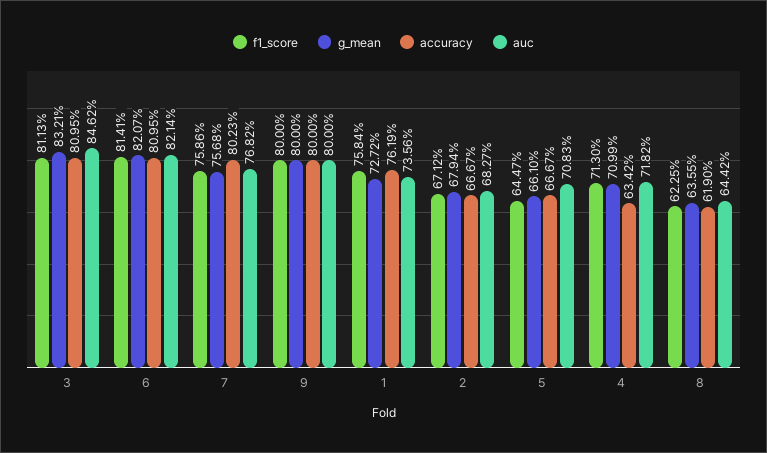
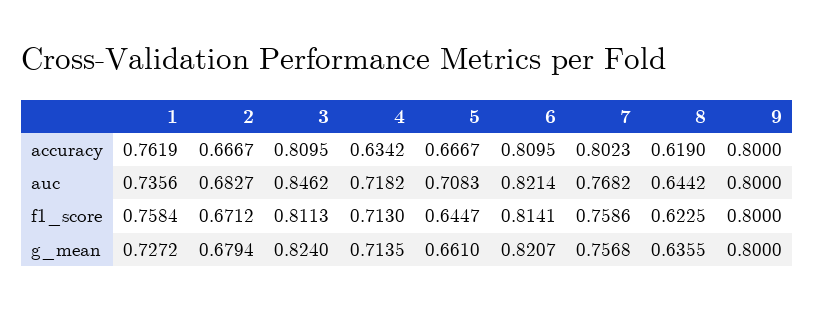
g_mean, 3: 0.8321 -> 0.824
g_mean, 4: 0.7099 -> 0.7135

